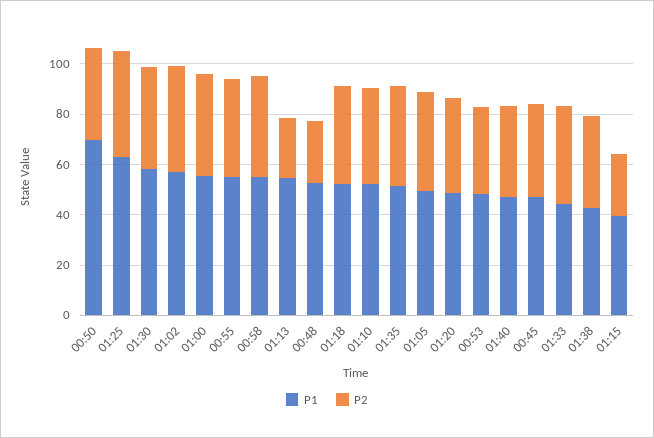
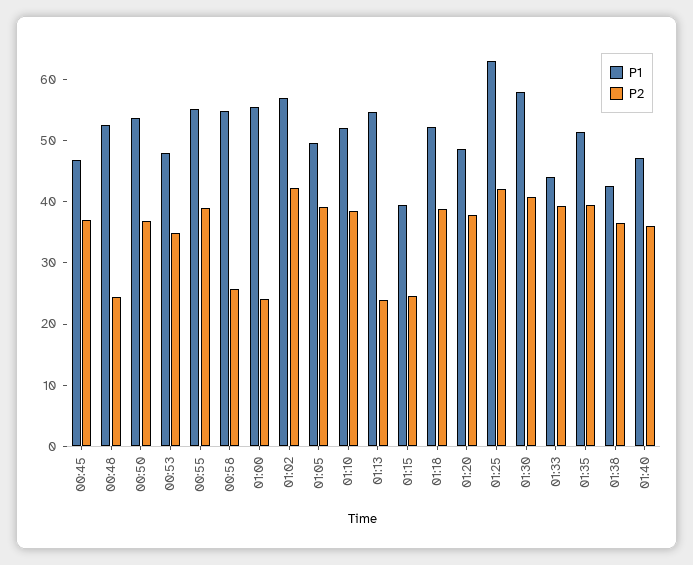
P1, 00:50: 70 -> 54
P2, 01:00: 40 -> 24
P2, 00:58: 40 -> 26

